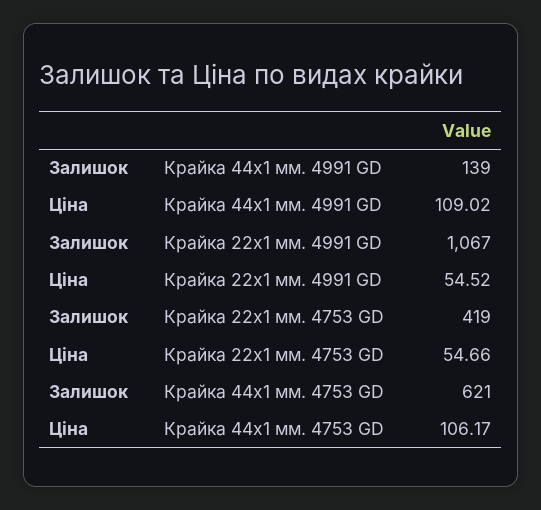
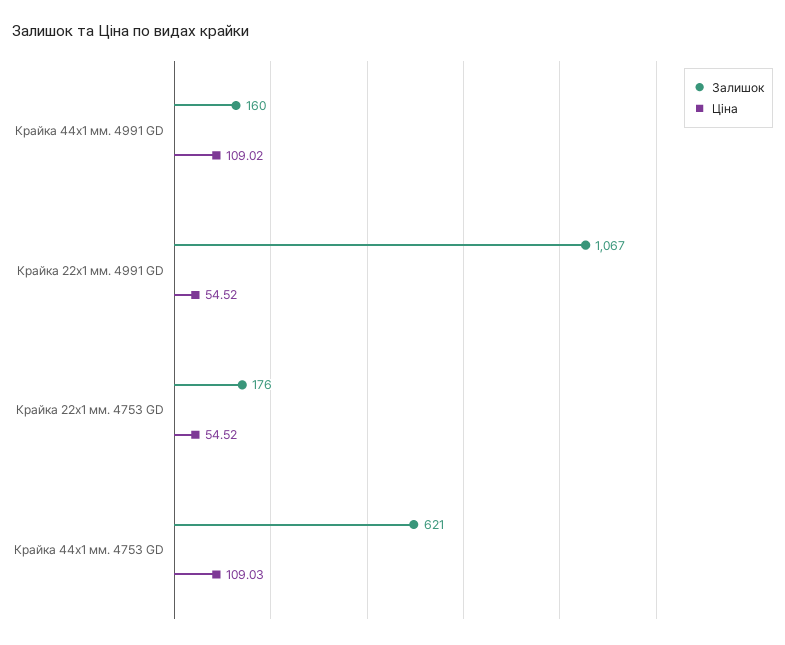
Залишок, Крайка 44x1 мм. 4991 GD: 139 -> 160
Залишок, Крайка 22x1 мм. 4753 GD: 419 -> 176
Ціна, Крайка 22x1 мм. 4753 GD: 54.66 -> 54.52
Ціна, Крайка 44x1 мм. 4753 GD: 106.17 -> 109.03

